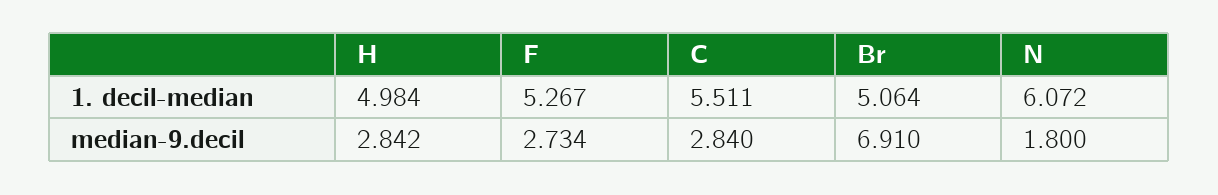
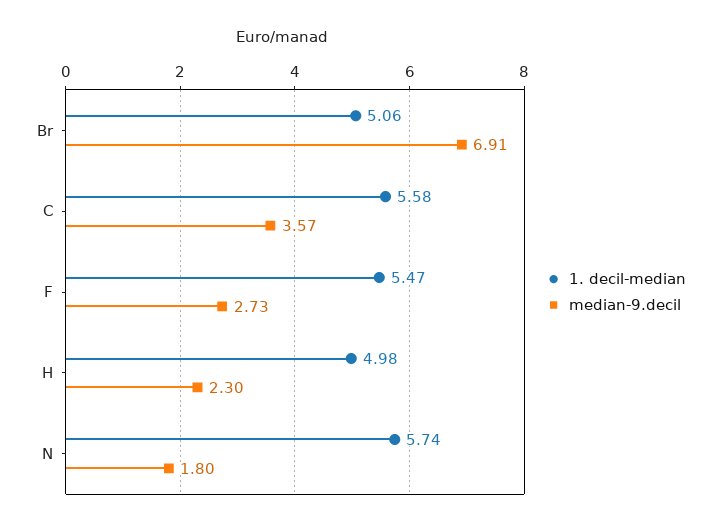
1. decil-median, F: 5.267 -> 5.47
1. decil-median, C: 5.511 -> 5.58
1. decil-median, N: 6.072 -> 5.74
median-9.decil, H: 2.842 -> 2.3
median-9.decil, C: 2.84 -> 3.57

